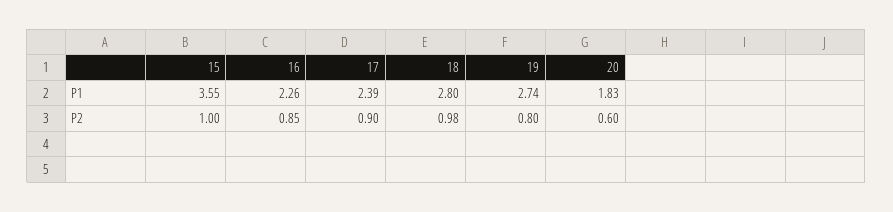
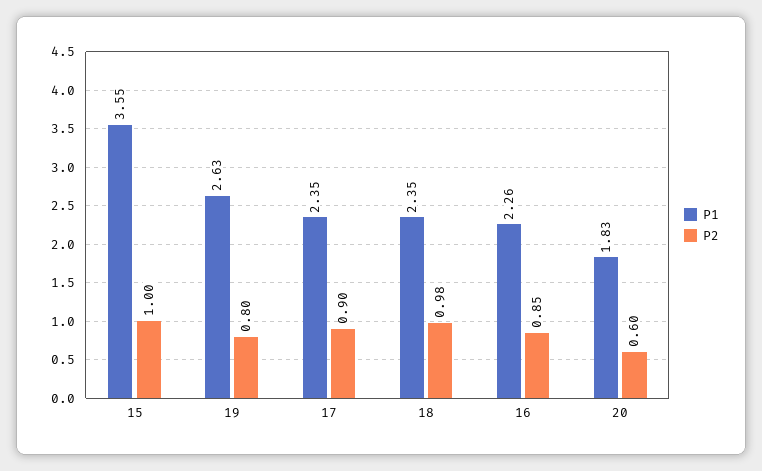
P1, 17: 2.39 -> 2.35
P1, 18: 2.8 -> 2.35
P1, 19: 2.74 -> 2.63

